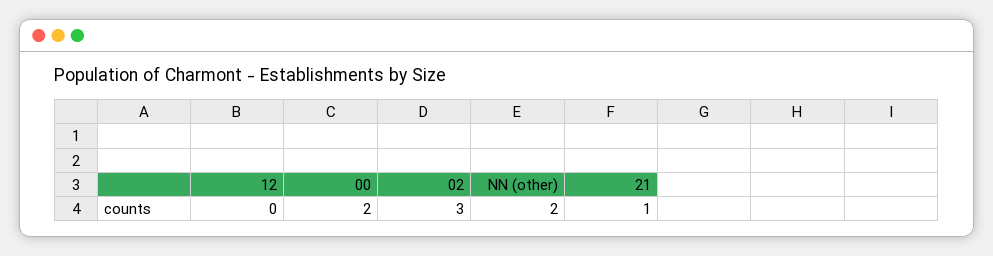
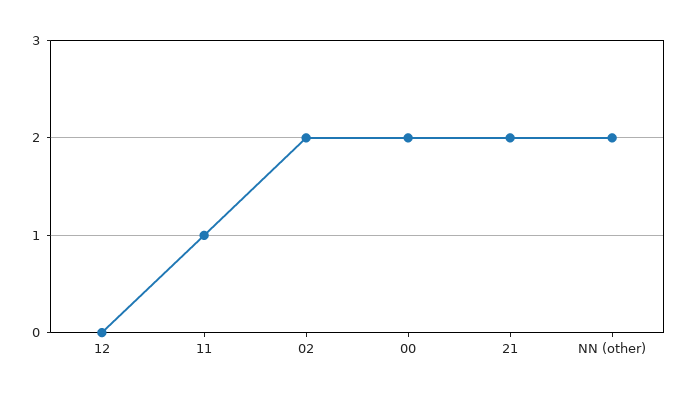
02: 3 -> 2
21: 1 -> 2
11: none -> 1

